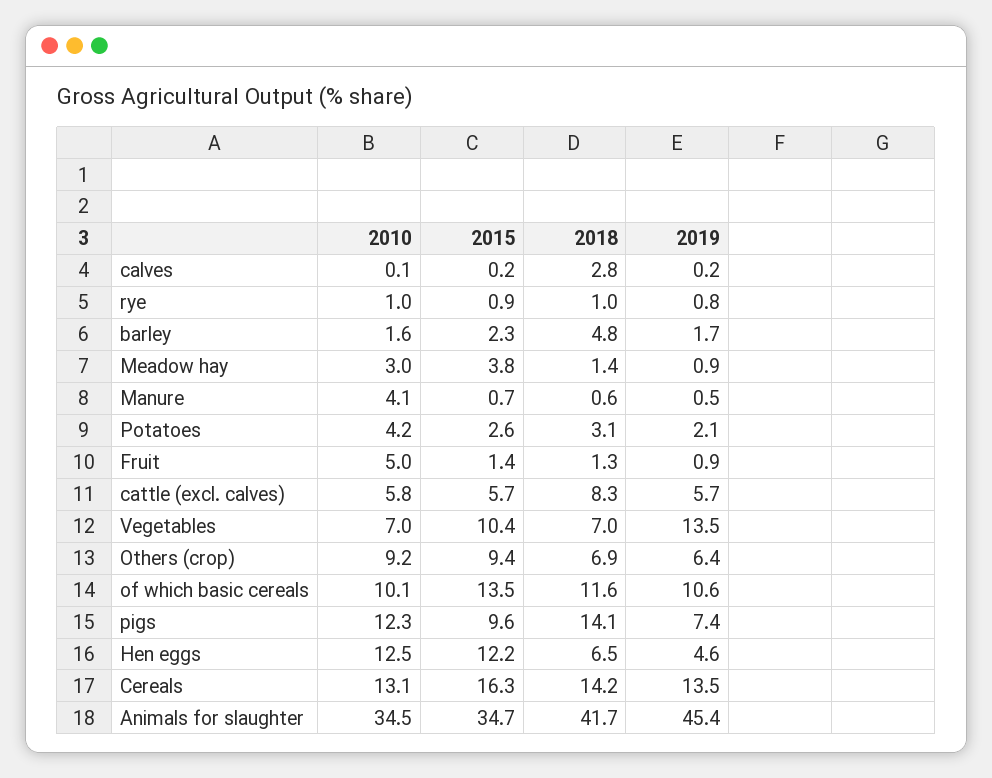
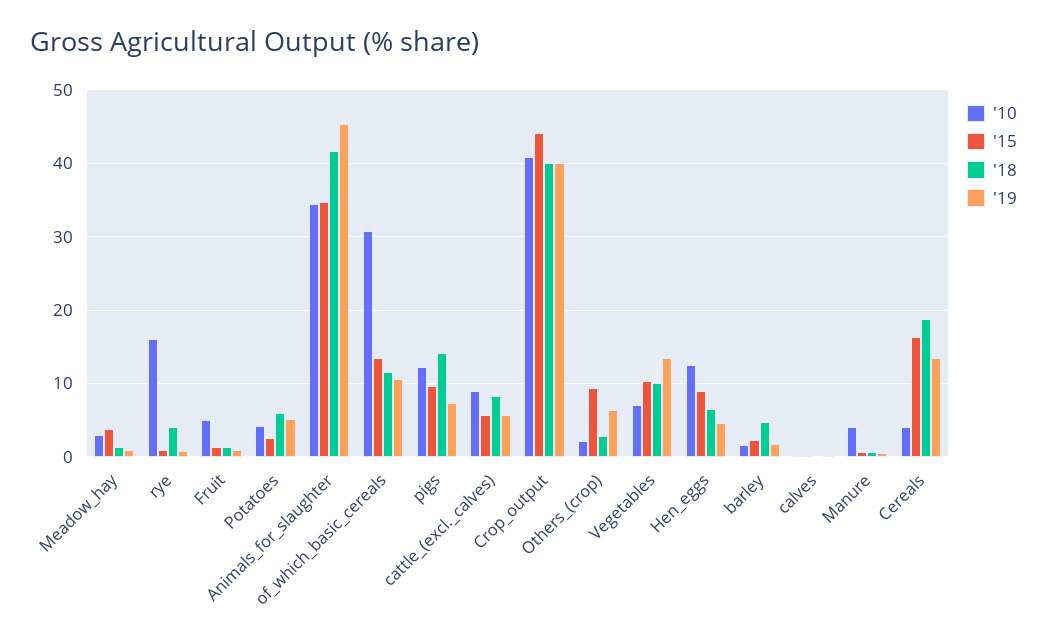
2018, calves: 2.8 -> 0
2010, rye: 1 -> 16
2018, rye: 1 -> 4
2018, Potatoes: 3.1 -> 6
2019, Potatoes: 2.1 -> 5
2010, cattle (excl. calves): 5.8 -> 9
2018, Vegetables: 7 -> 10
2010, Others (crop): 9.2 -> 2
2018, Others (crop): 6.9 -> 3
2010, of which basic cereals: 10.1 -> 31
2015, Hen eggs: 12.2 -> 9
2010, Cereals: 13.1 -> 4
2018, Cereals: 14.2 -> 19
2010, Crop_output: none -> 41
2015, Crop_output: none -> 44
2018, Crop_output: none -> 40
2019, Crop_output: none -> 40

